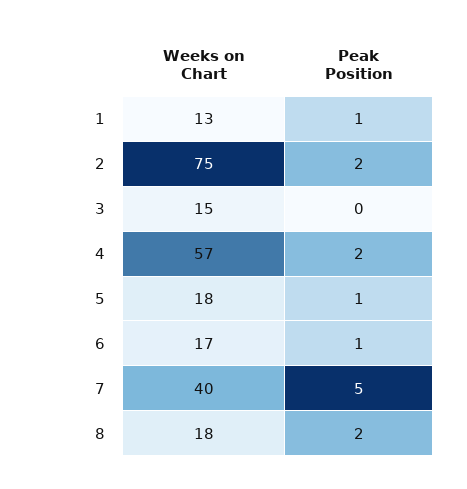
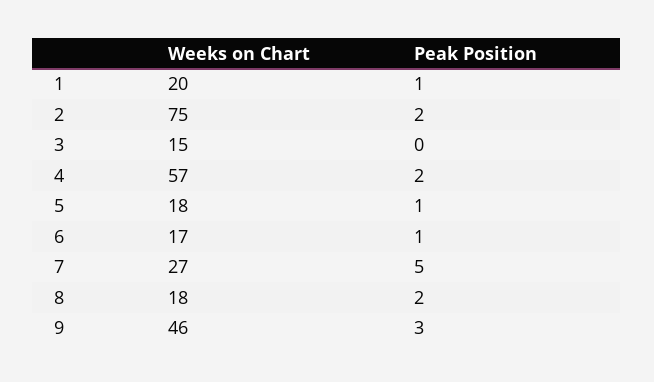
Weeks on Chart, 1: 13 -> 20
Weeks on Chart, 7: 40 -> 27
Weeks on Chart, 9: none -> 46
Peak Position, 9: none -> 3

